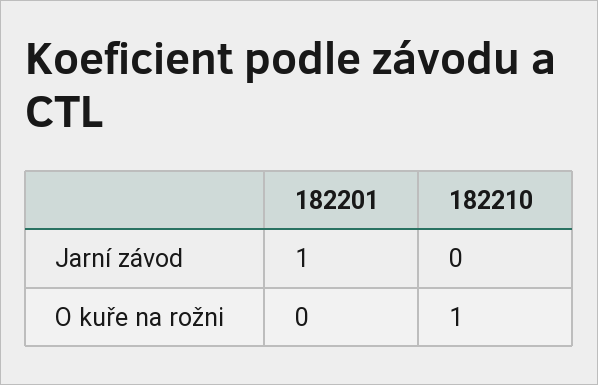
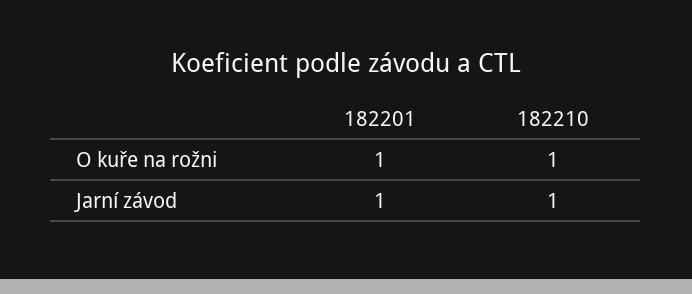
182210, Jarní závod: 0 -> 1
182201, O kuře na rožni: 0 -> 1

